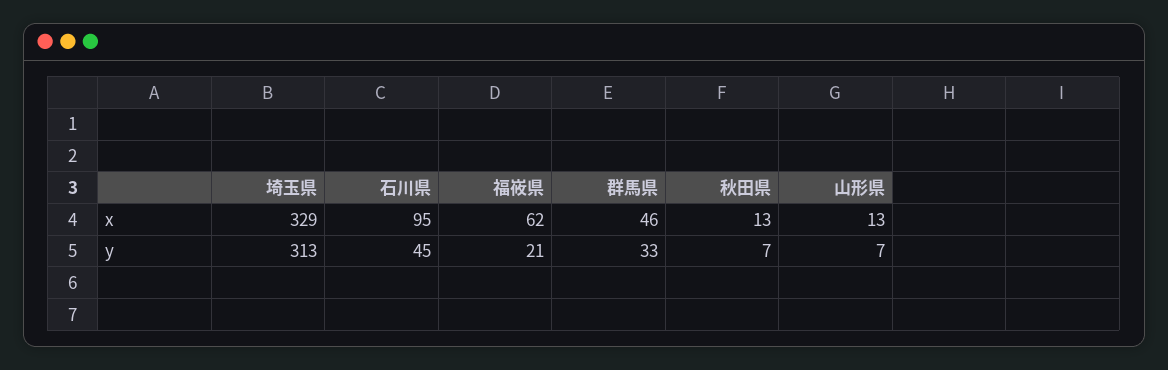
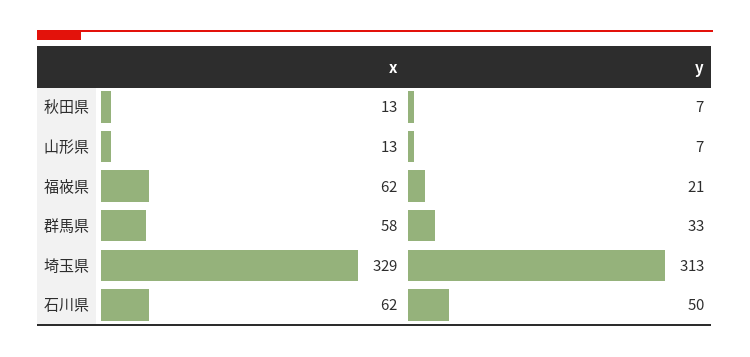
石川県, x: 95 -> 62
群馬県, x: 46 -> 58
石川県, y: 45 -> 50

